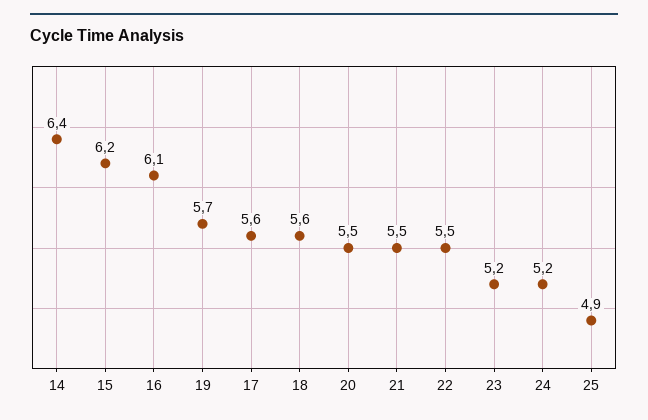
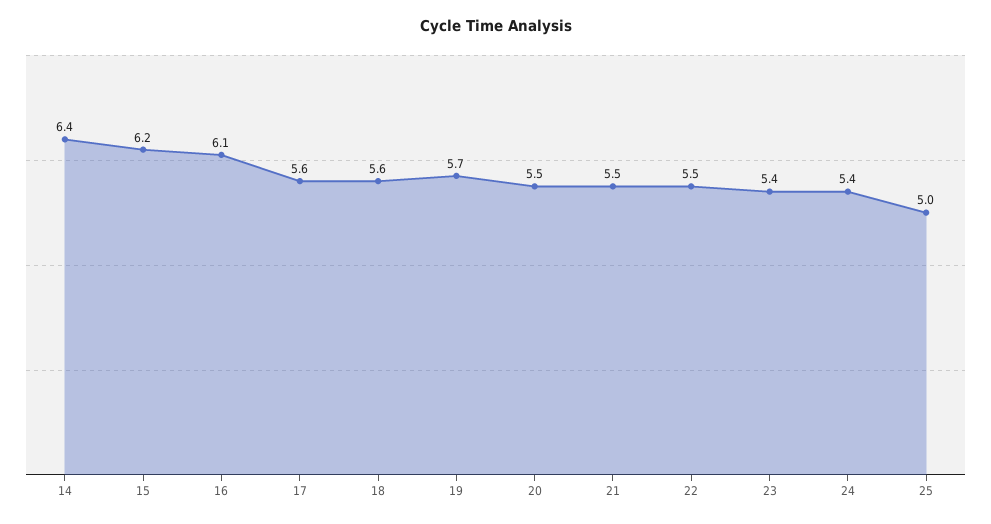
23: 5.2 -> 5.4
24: 5.2 -> 5.4
25: 4.9 -> 5

